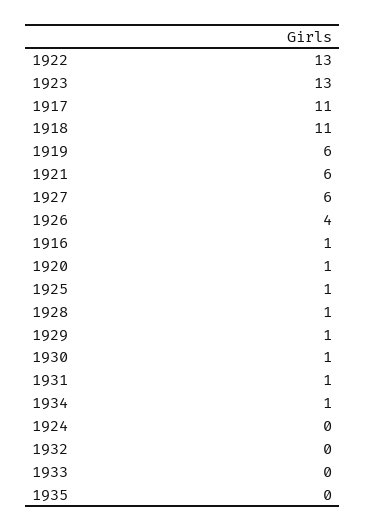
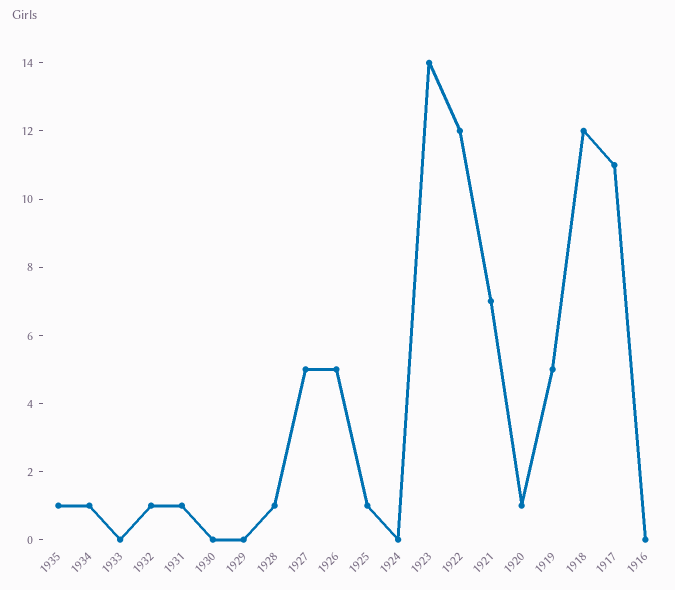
1922: 13 -> 12
1923: 13 -> 14
1918: 11 -> 12
1919: 6 -> 5
1921: 6 -> 7
1927: 6 -> 5
1926: 4 -> 5
1916: 1 -> 0
1929: 1 -> 0
1930: 1 -> 0
1932: 0 -> 1
1935: 0 -> 1

